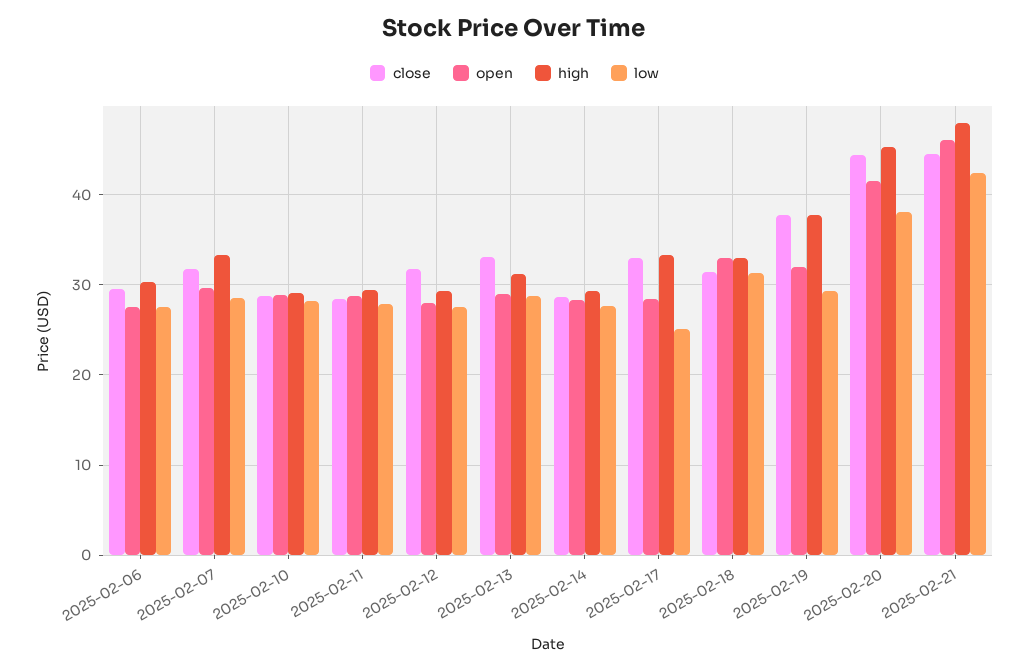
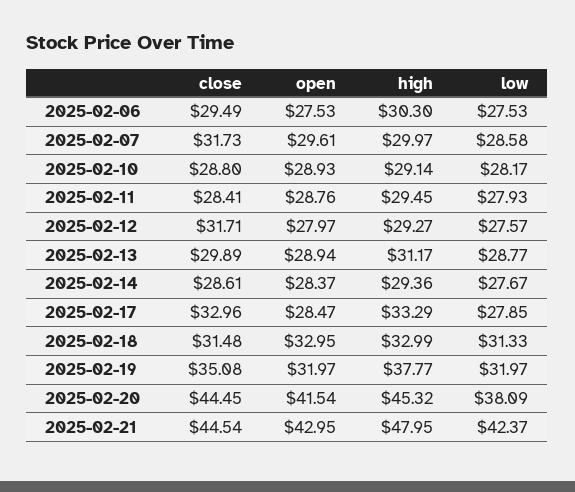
high, 2025-02-07: 33 -> 29.97
close, 2025-02-13: 33 -> 29.89
low, 2025-02-17: 25 -> 27.85
close, 2025-02-19: 38 -> 35.08
low, 2025-02-19: 29 -> 31.97
open, 2025-02-21: 46 -> 42.95

